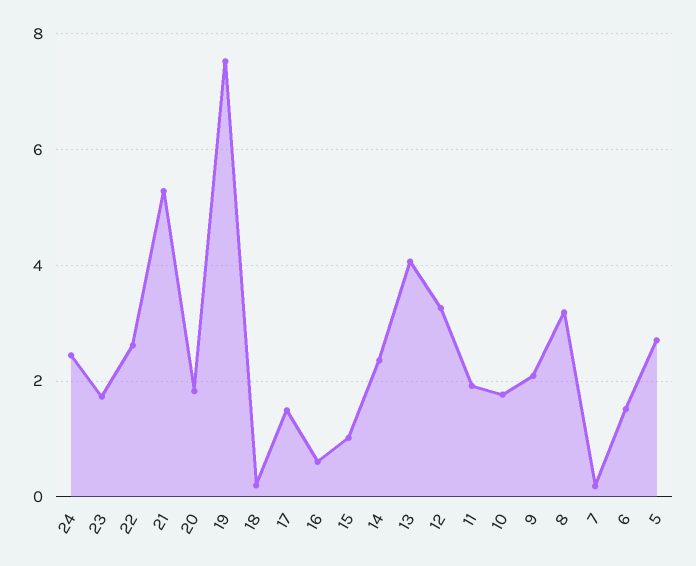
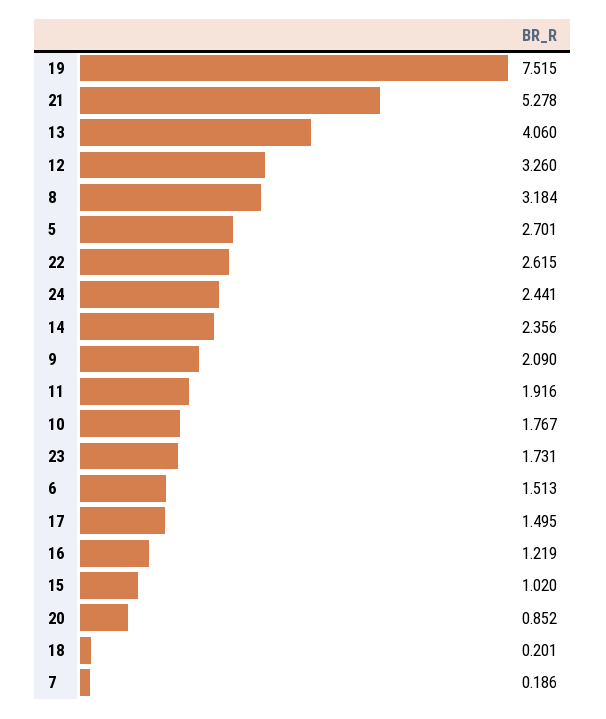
20: 1.8 -> 0.852
16: 0.6 -> 1.219

